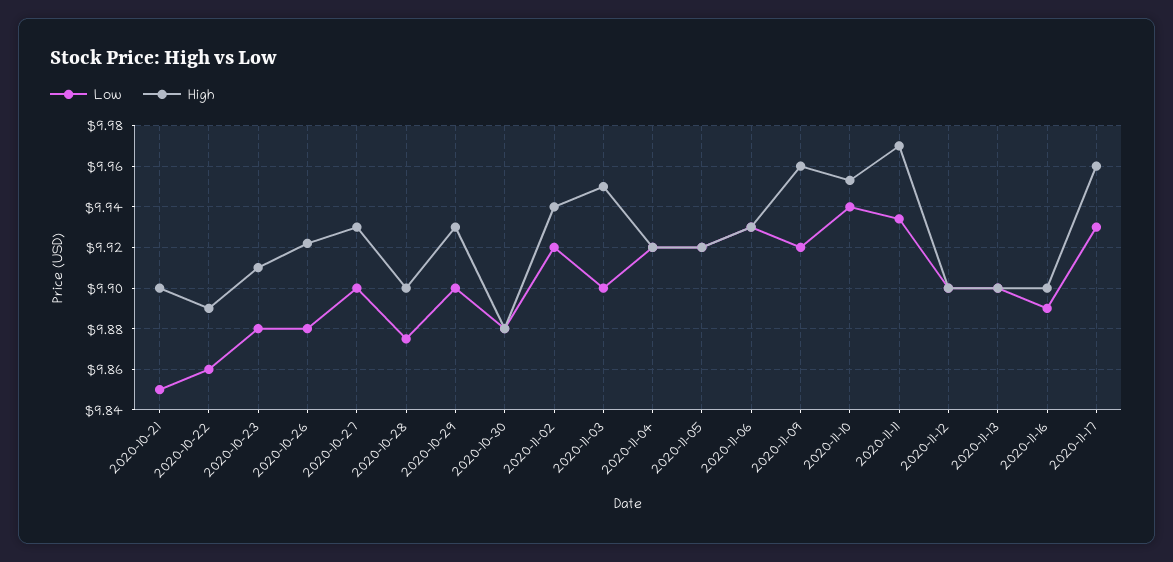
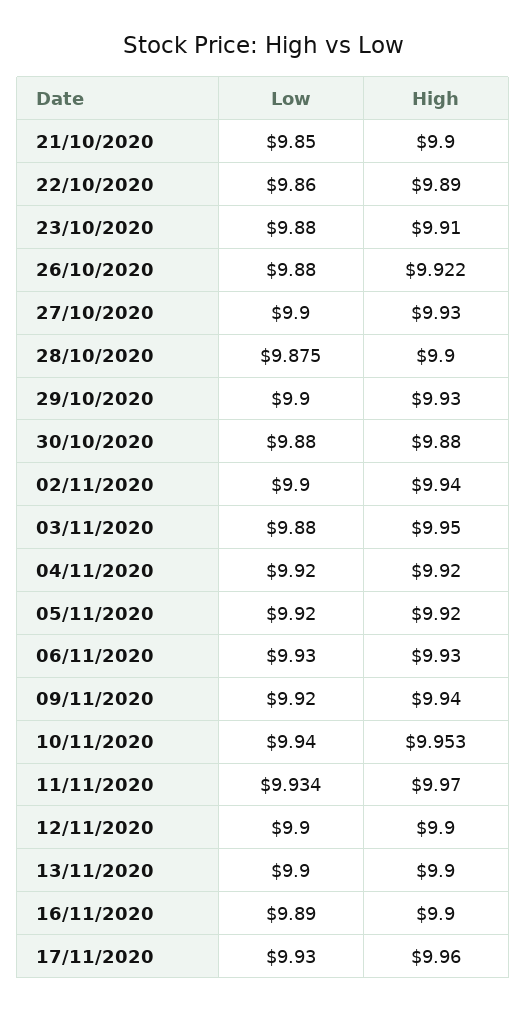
Low, 2020-11-02: 9.92 -> 9.9
Low, 2020-11-03: 9.9 -> 9.88
High, 2020-11-09: 9.96 -> 9.94

